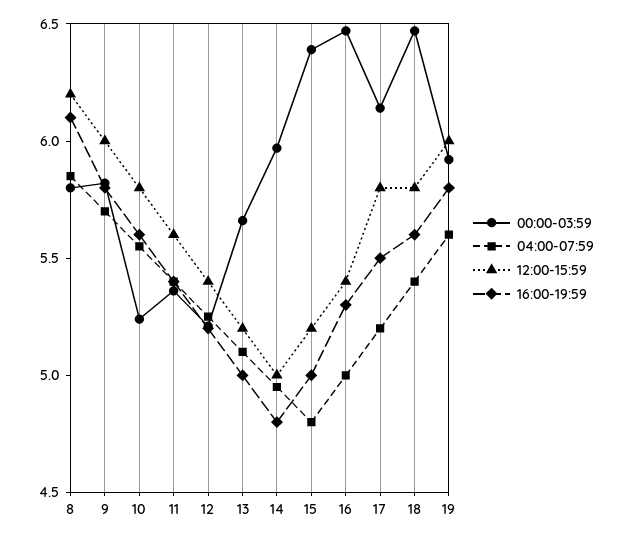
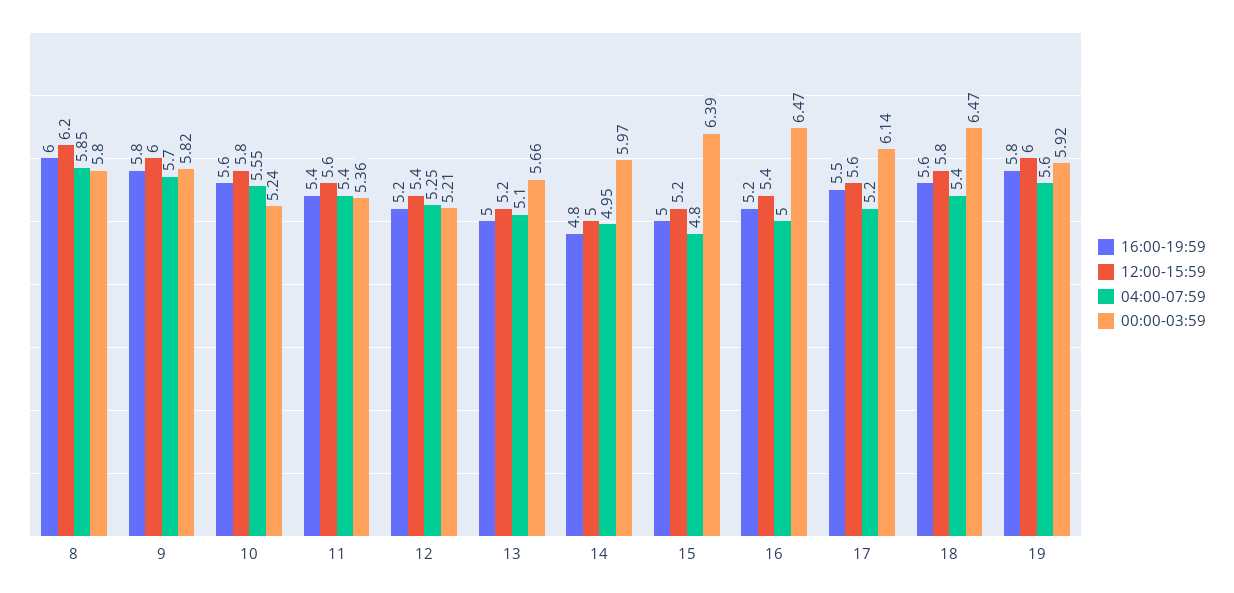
16:00-19:59, 8: 6.1 -> 6
16:00-19:59, 16: 5.3 -> 5.2
12:00-15:59, 17: 5.8 -> 5.6

